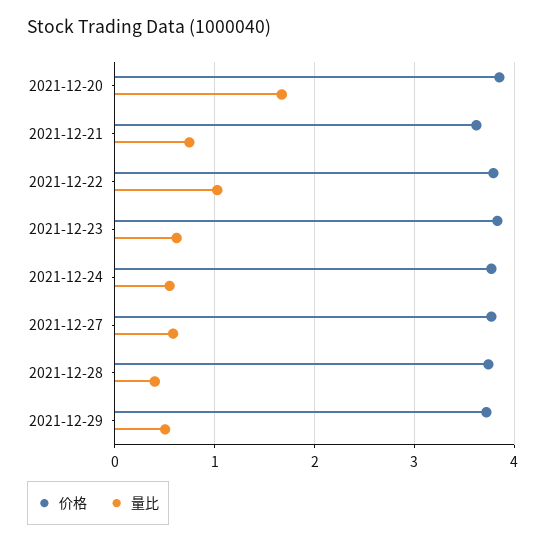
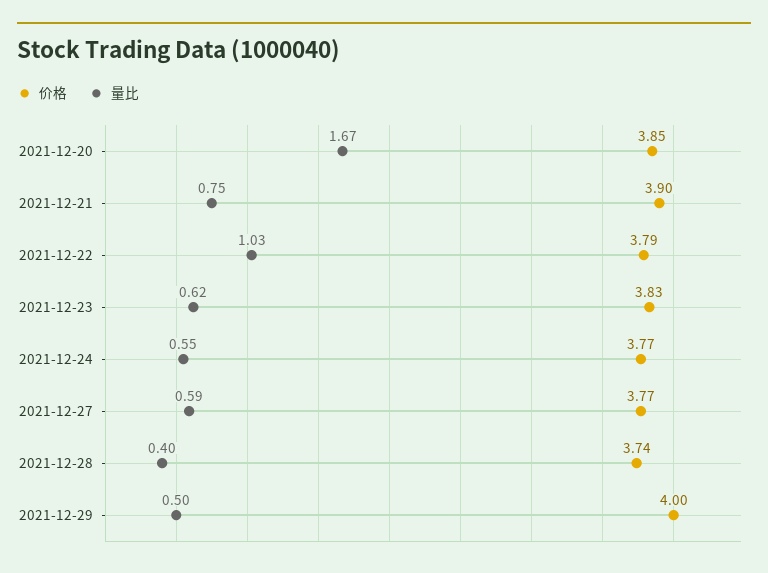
价格, 2021-12-21: 3.6 -> 3.9
价格, 2021-12-29: 3.7 -> 4

